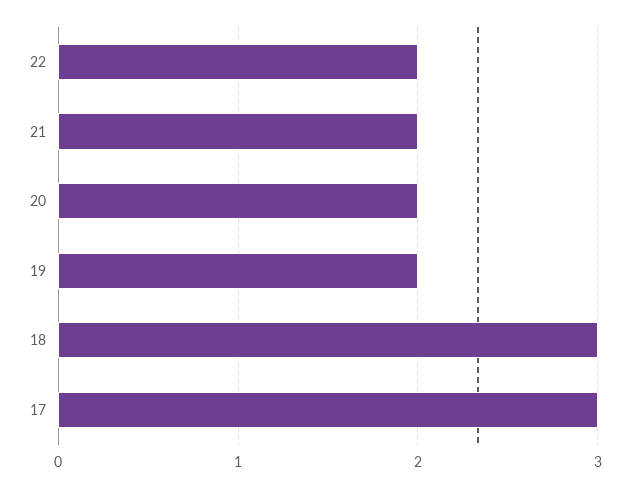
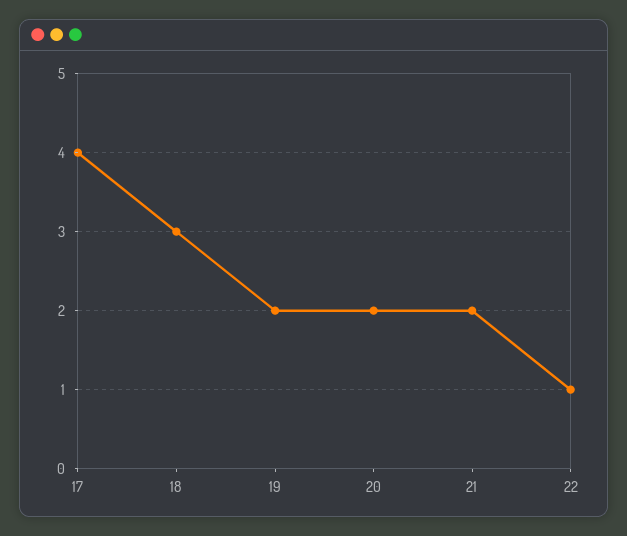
22: 2 -> 1
17: 3 -> 4

